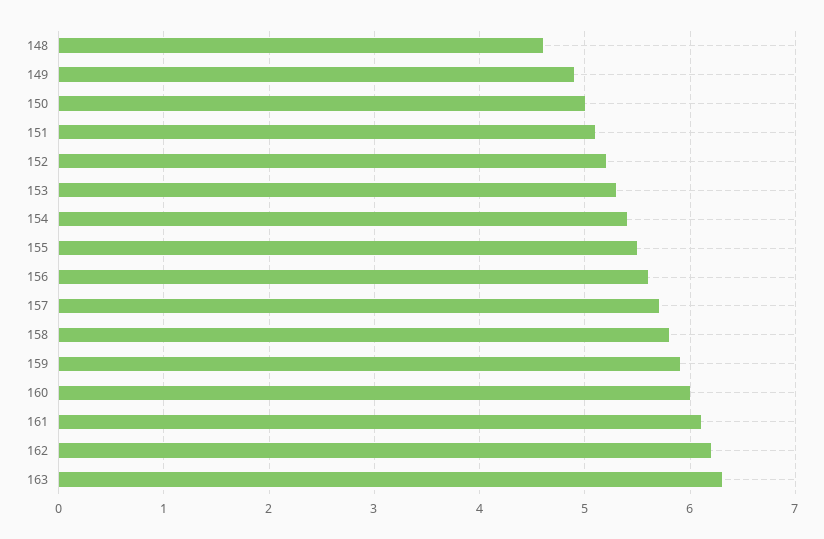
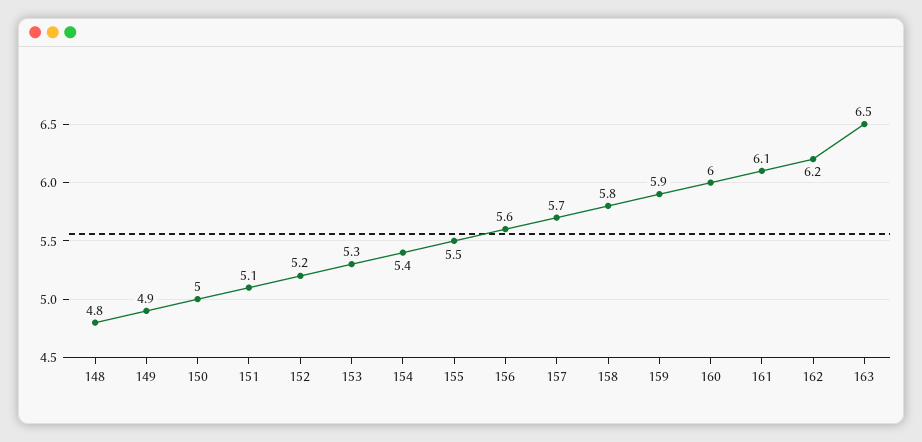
148: 4.6 -> 4.8
163: 6.3 -> 6.5

